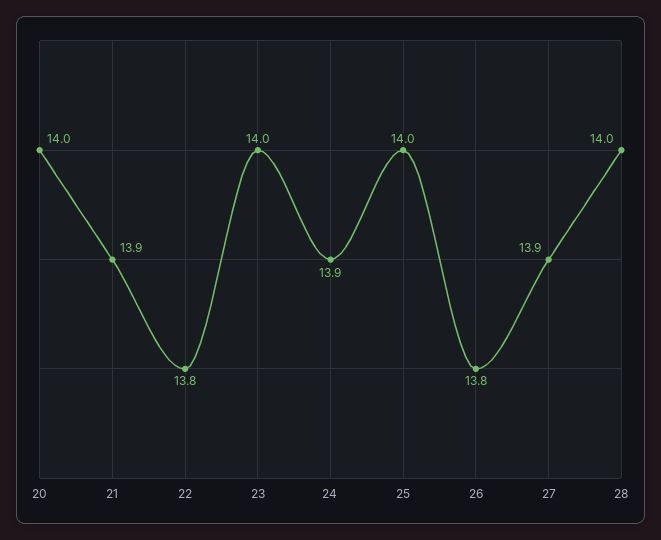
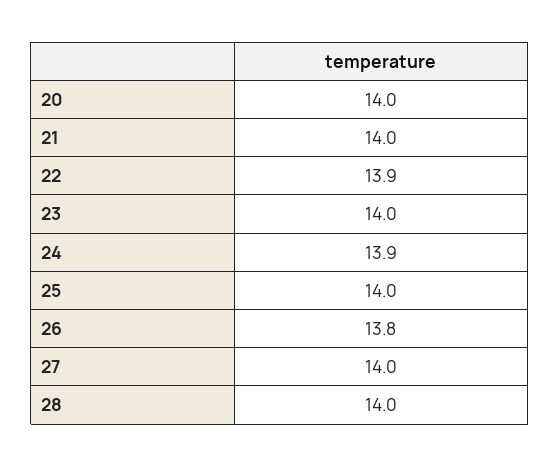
21: 13.9 -> 14
22: 13.8 -> 13.9
27: 13.9 -> 14

